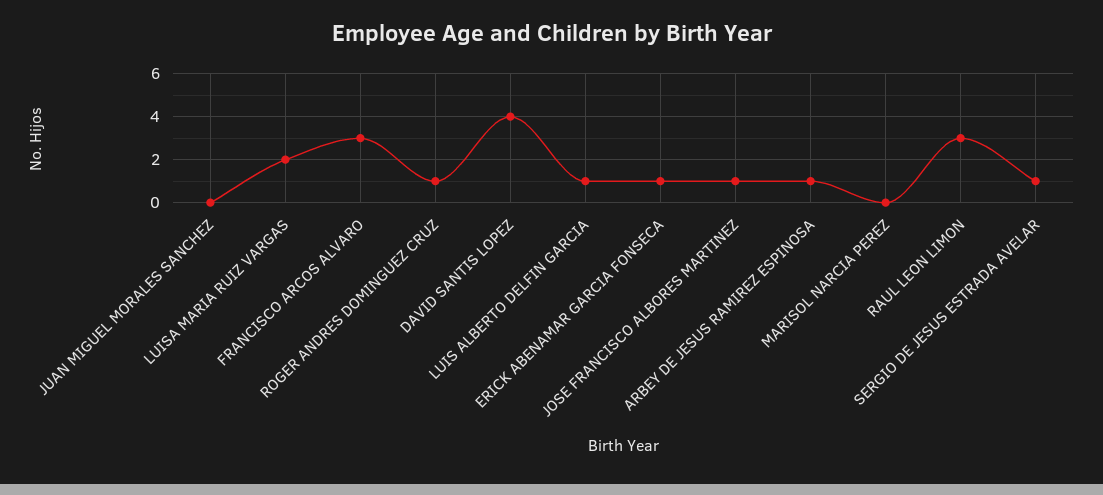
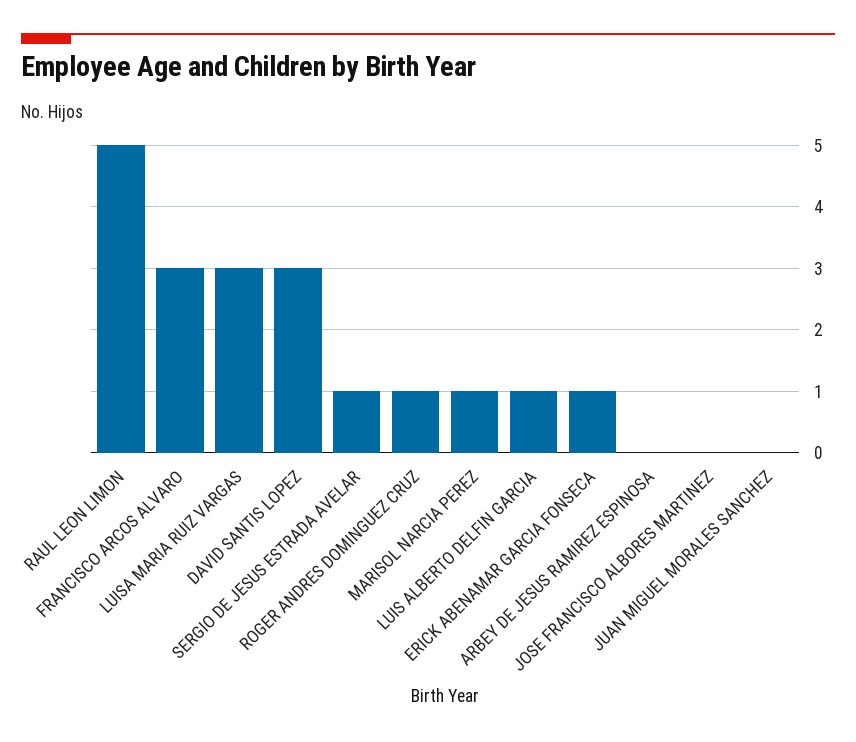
LUISA MARIA RUIZ VARGAS: 2 -> 3
DAVID SANTIS LOPEZ: 4 -> 3
JOSE FRANCISCO ALBORES MARTINEZ: 1 -> 0
ARBEY DE JESUS RAMIREZ ESPINOSA: 1 -> 0
MARISOL NARCIA PEREZ: 0 -> 1
RAUL LEON LIMON: 3 -> 5

